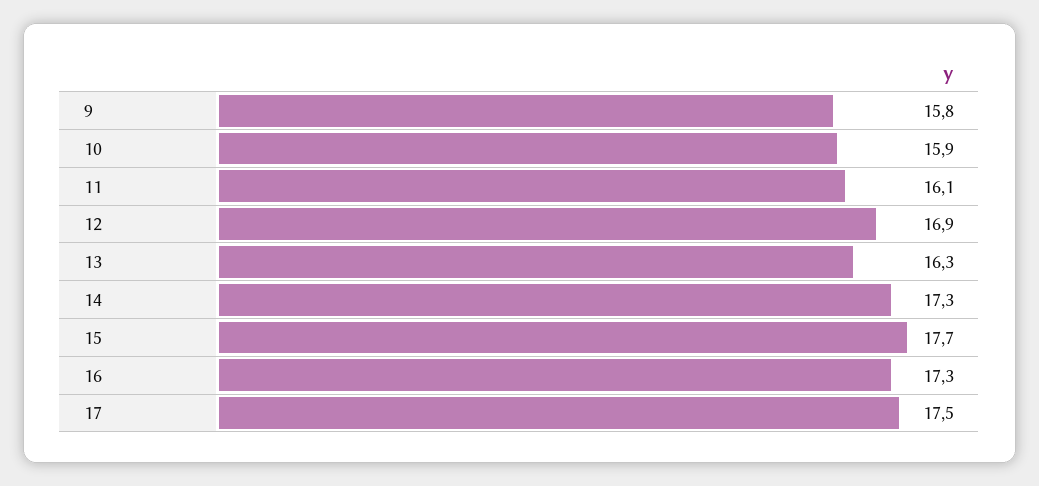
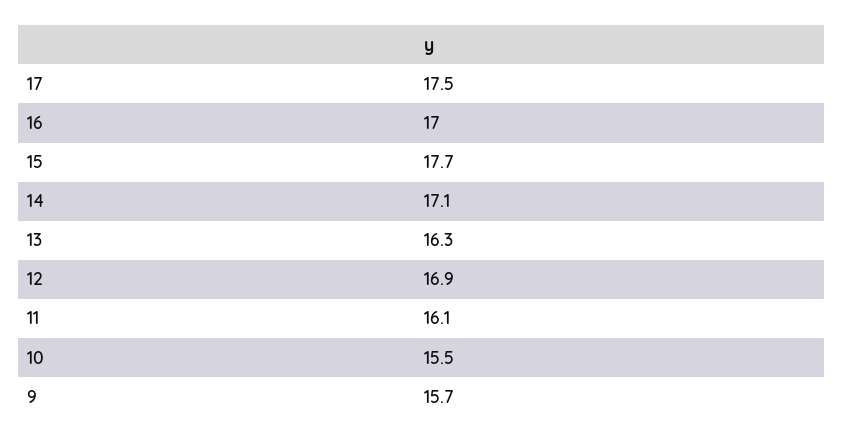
9: 15.8 -> 15.7
10: 15.9 -> 15.5
14: 17.3 -> 17.1
16: 17.3 -> 17

